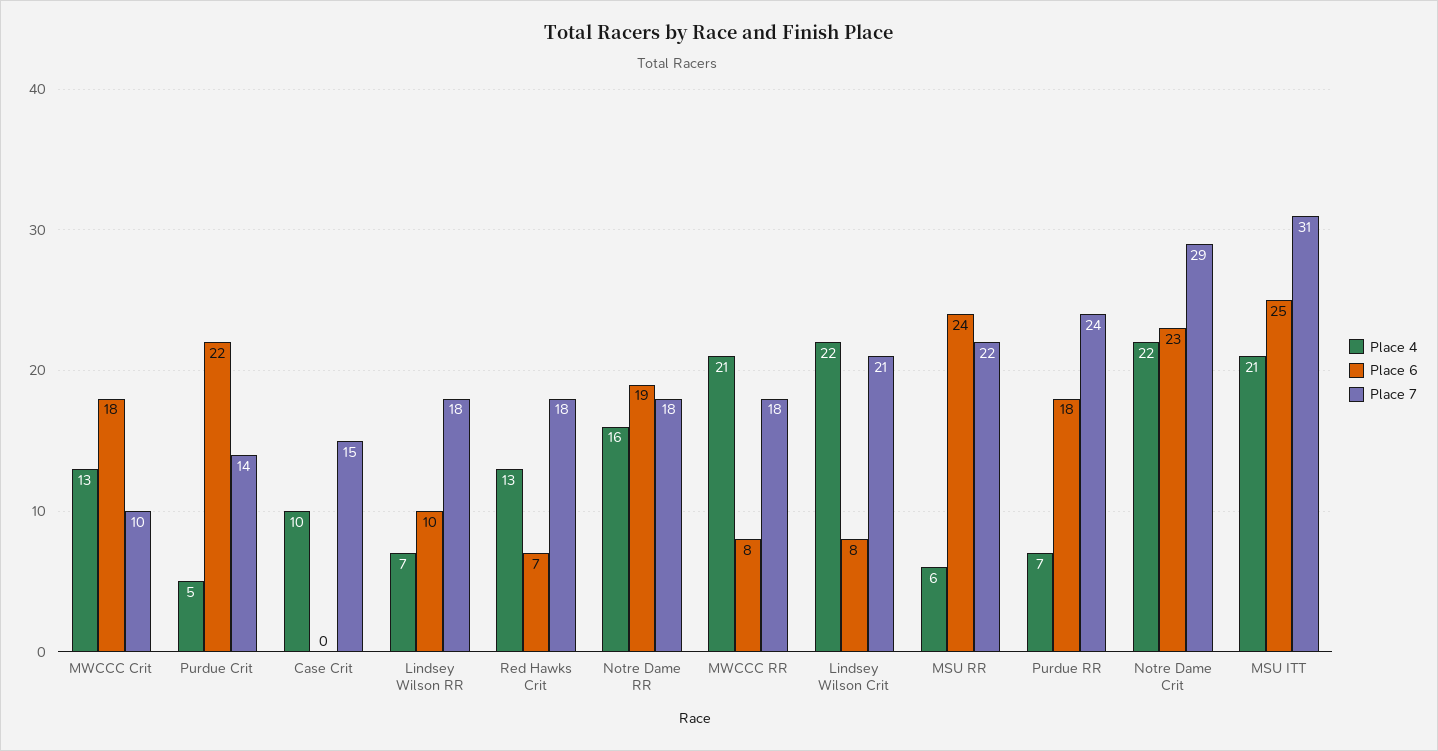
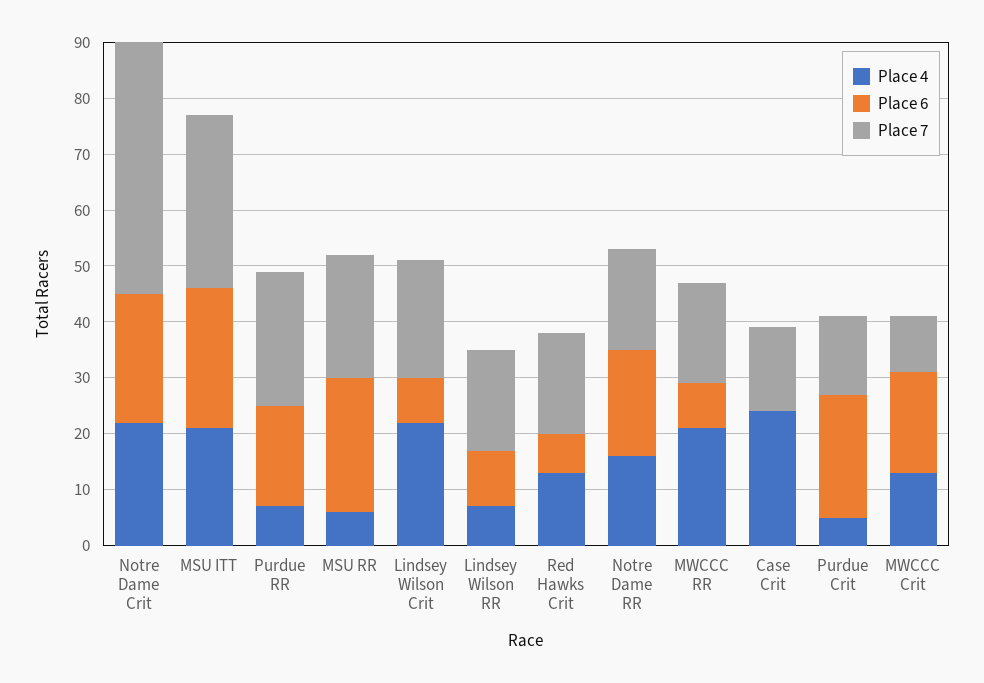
Place 4, Case Crit: 10 -> 25
Place 7, Notre Dame Crit: 29 -> 45

